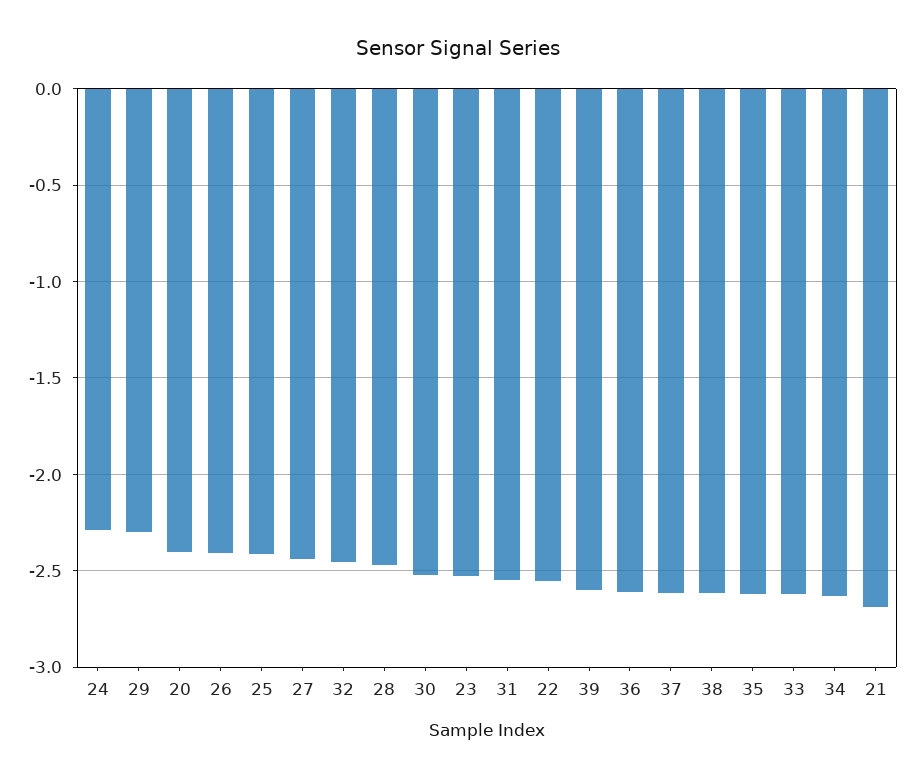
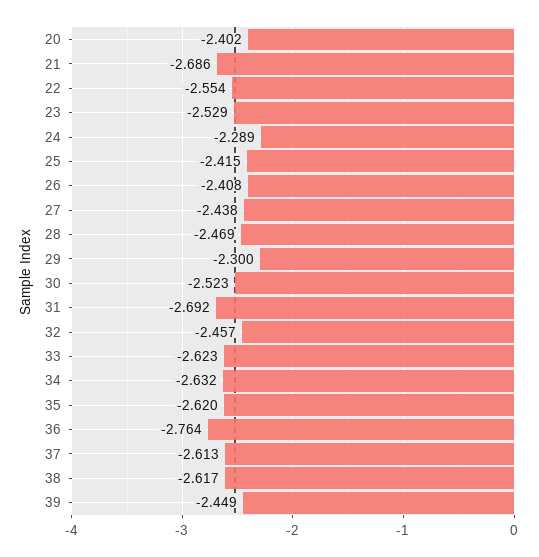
31: -2.55 -> -2.692
39: -2.6 -> -2.449
36: -2.6 -> -2.764

